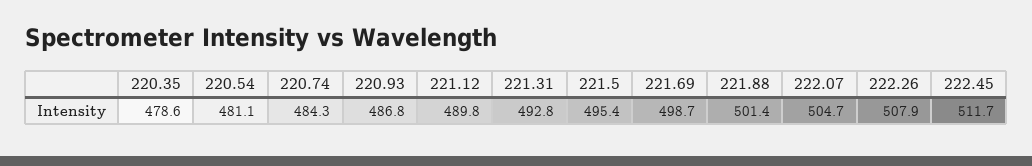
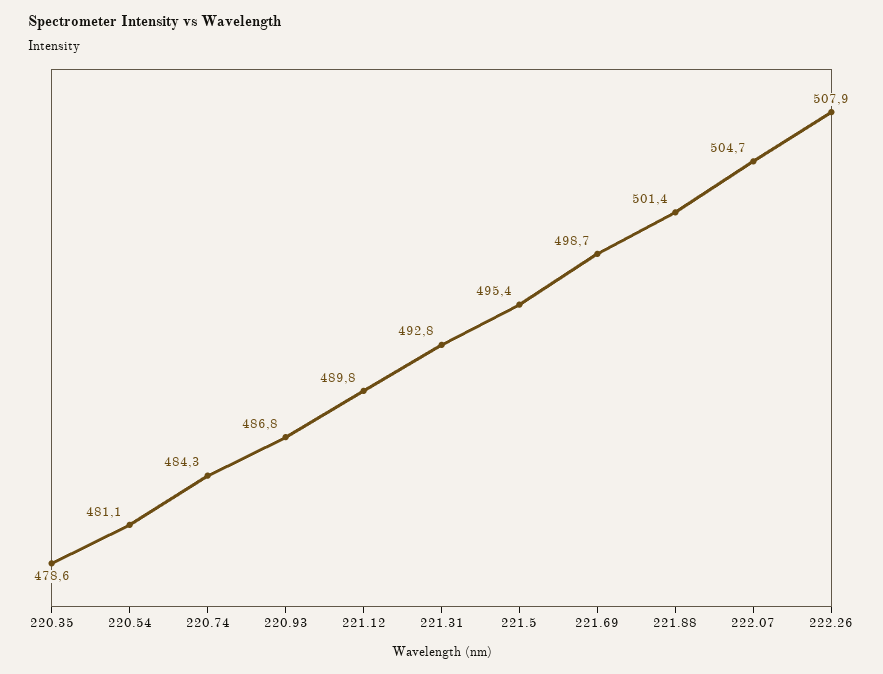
222.45: 511.7 -> none

